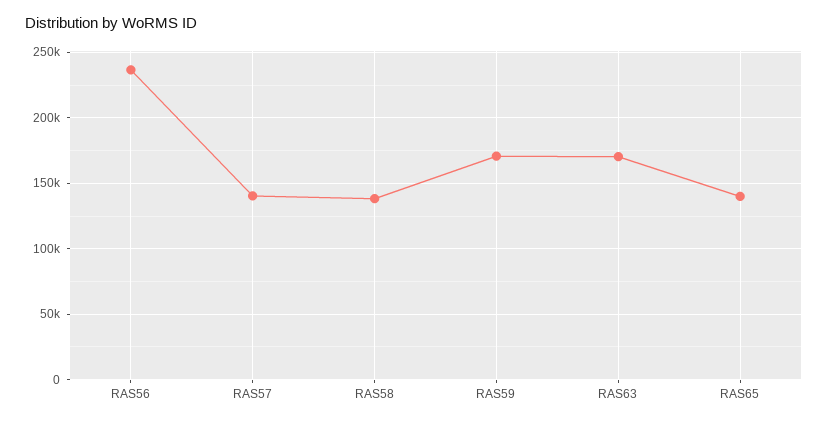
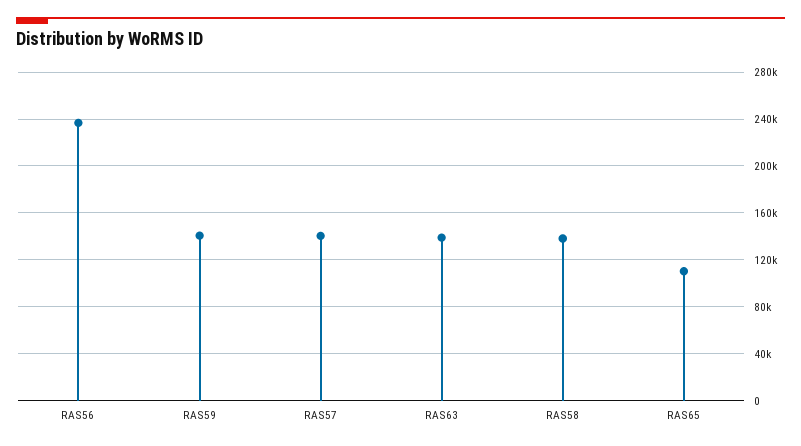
RAS59: 170000 -> 140000
RAS63: 170000 -> 140000
RAS65: 140000 -> 110000

